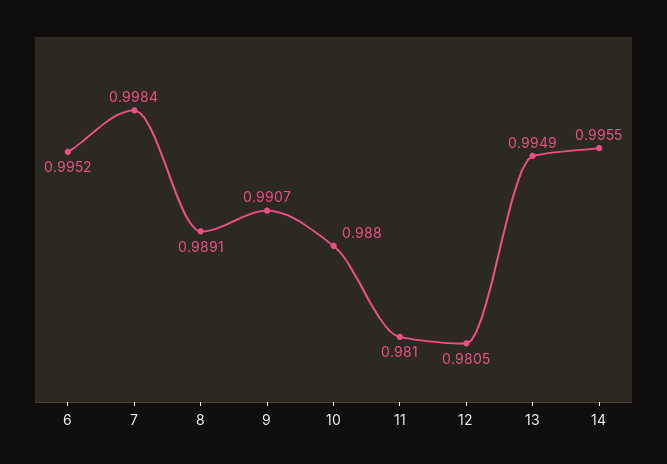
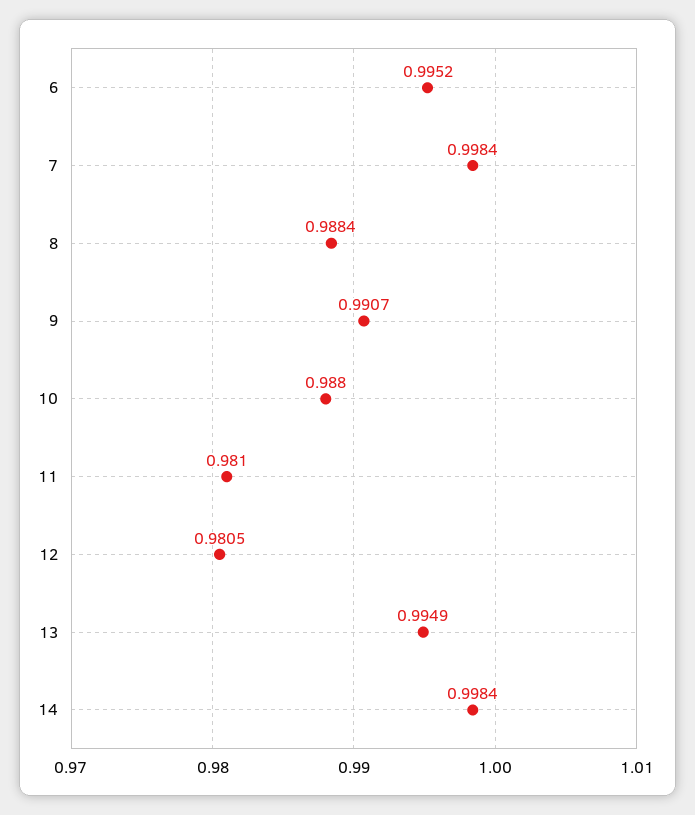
8: 0.9891 -> 0.9884
14: 0.9955 -> 0.9984

